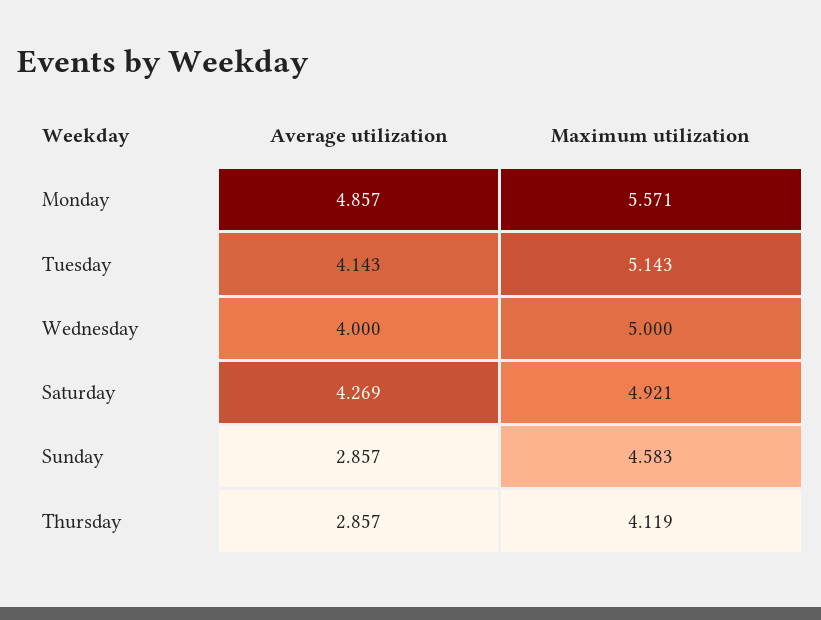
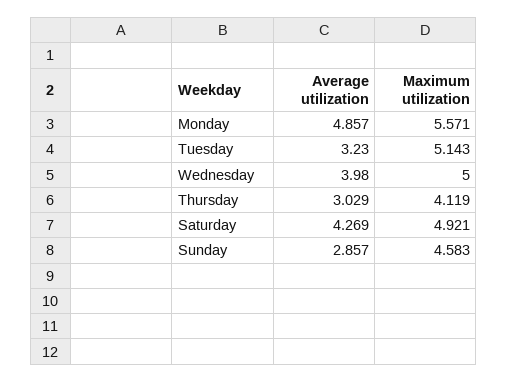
Average utilization, Tuesday: 4.143 -> 3.23
Average utilization, Wednesday: 4 -> 3.98
Average utilization, Thursday: 2.857 -> 3.029

